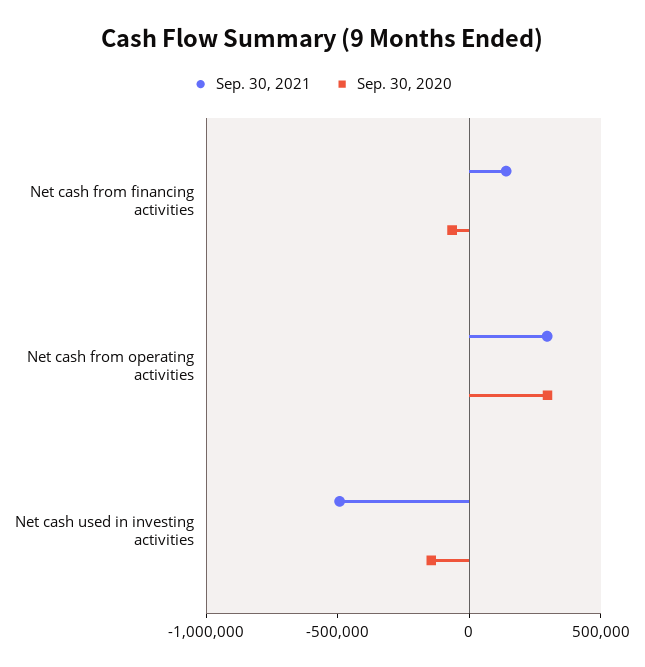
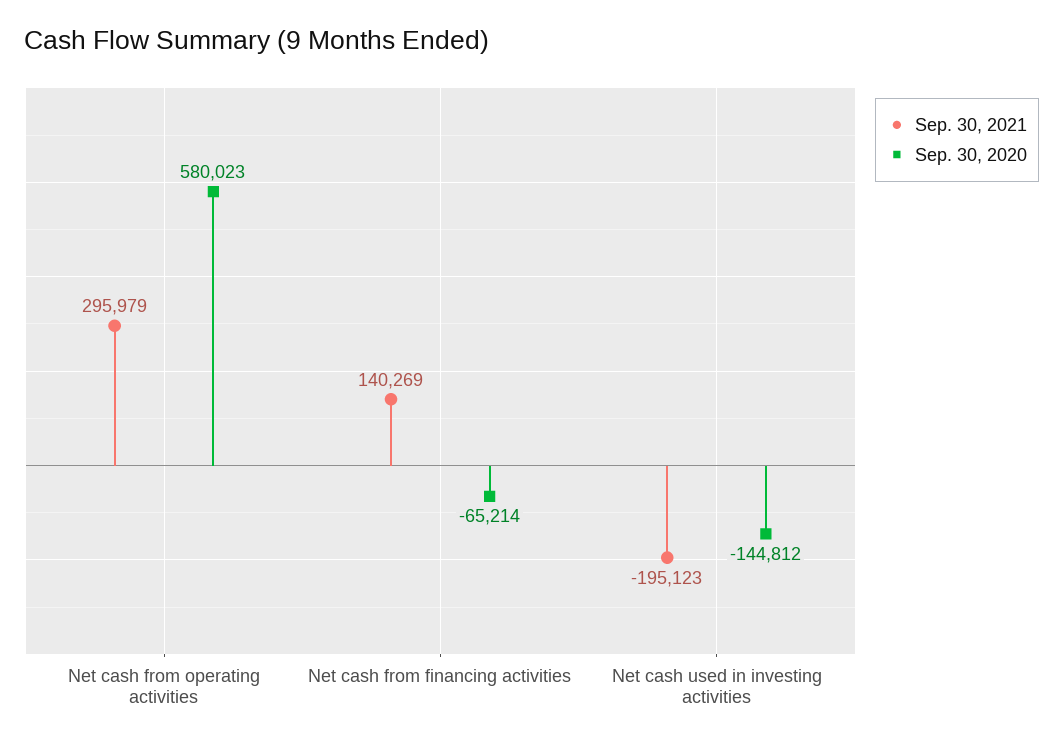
Sep. 30, 2020, Net cash from operating activities: 300000 -> 580023
Sep. 30, 2021, Net cash used in investing activities: -500000 -> -195123

